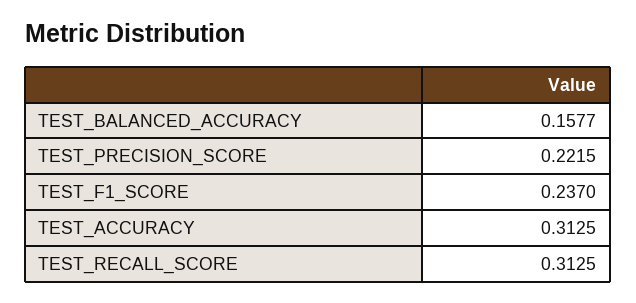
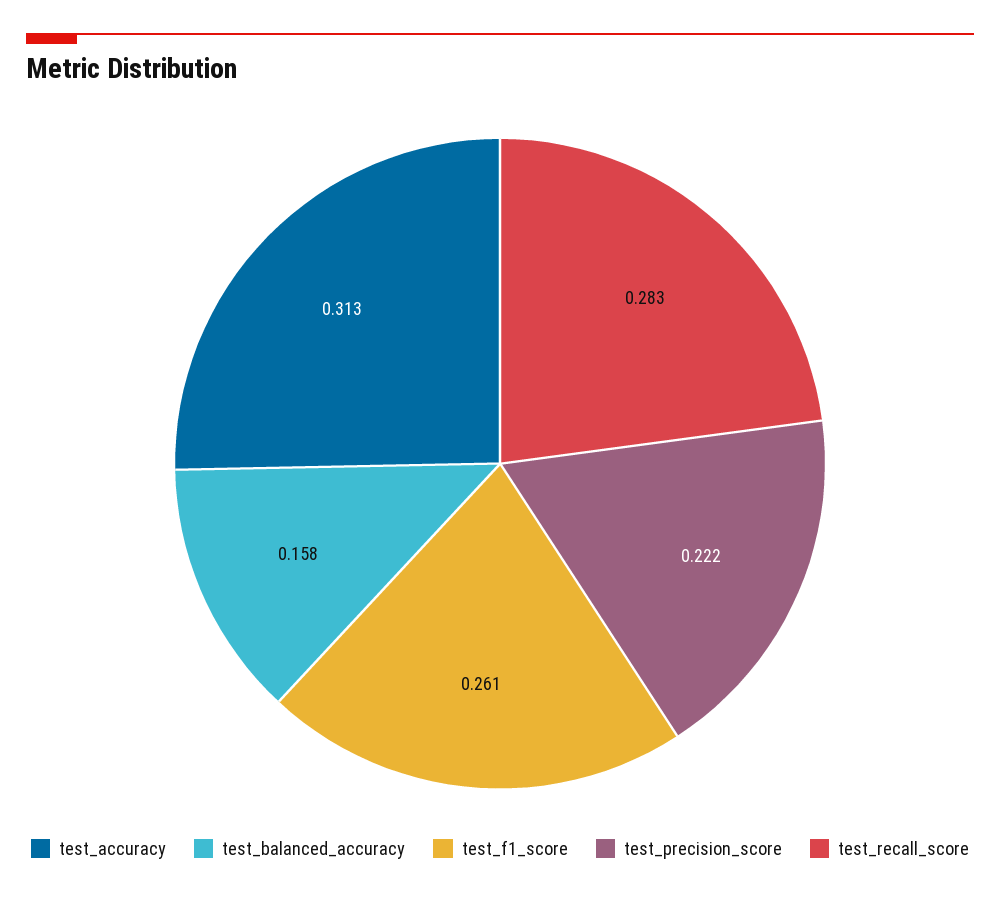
TEST_F1_SCORE: 0.237 -> 0.261
TEST_RECALL_SCORE: 0.3125 -> 0.283

